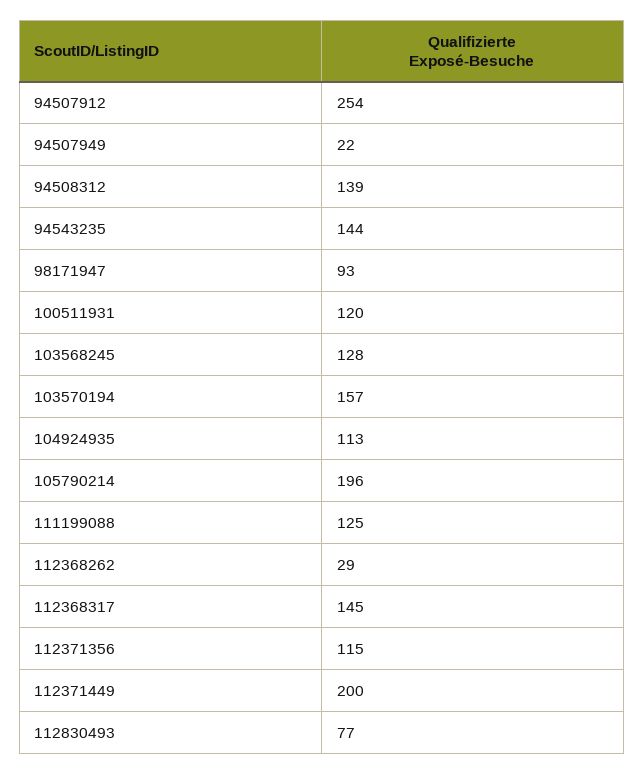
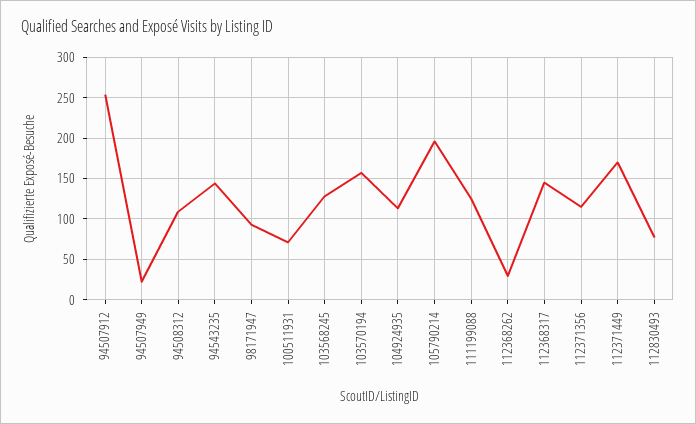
94508312: 139 -> 110
100511931: 120 -> 70
112371449: 200 -> 170

